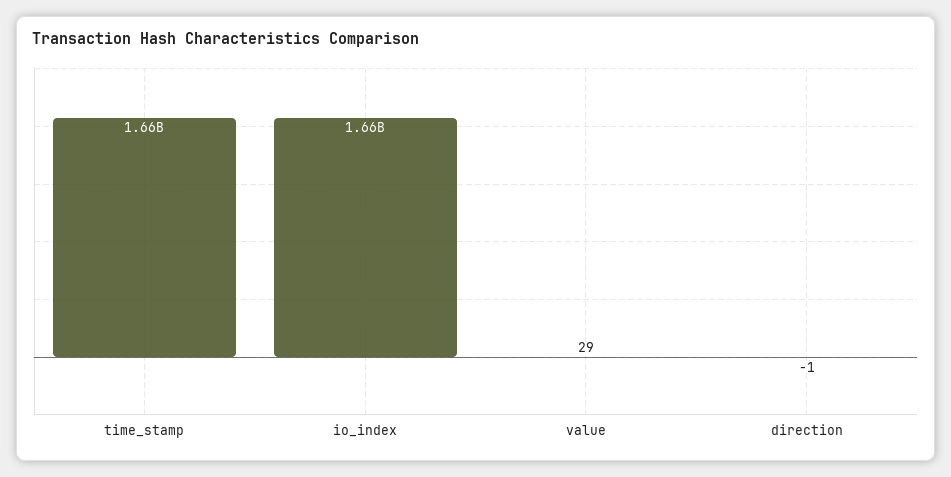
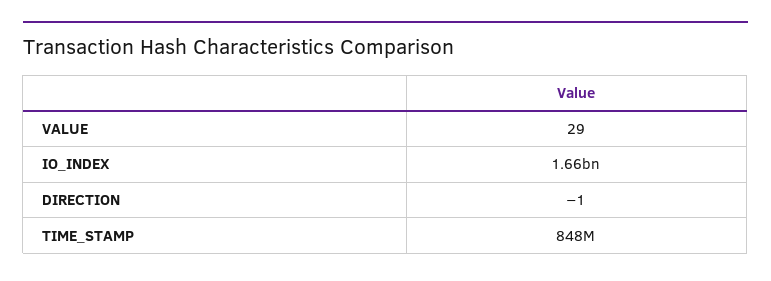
time_stamp: 1660000000 -> 848000000

